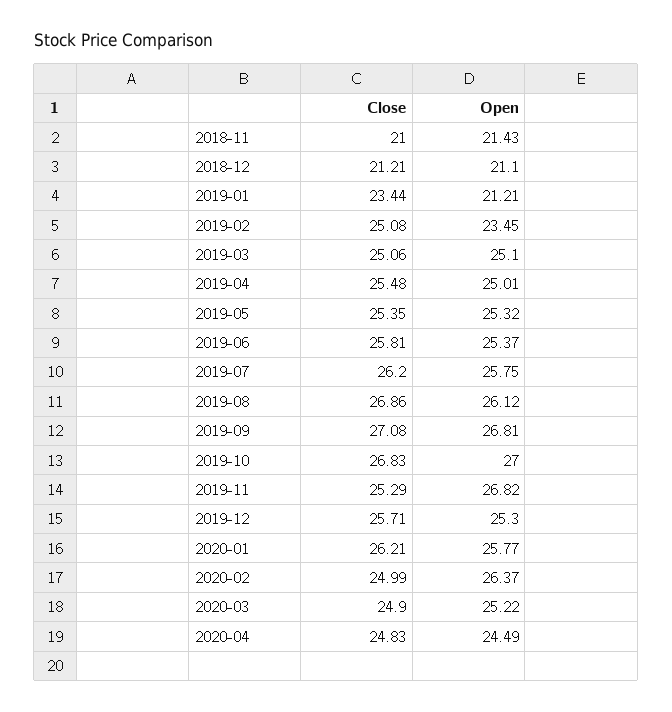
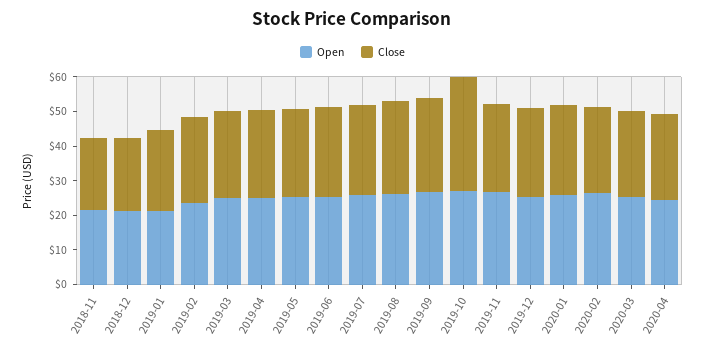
Close, 2019-10: 26.83 -> 32.5

